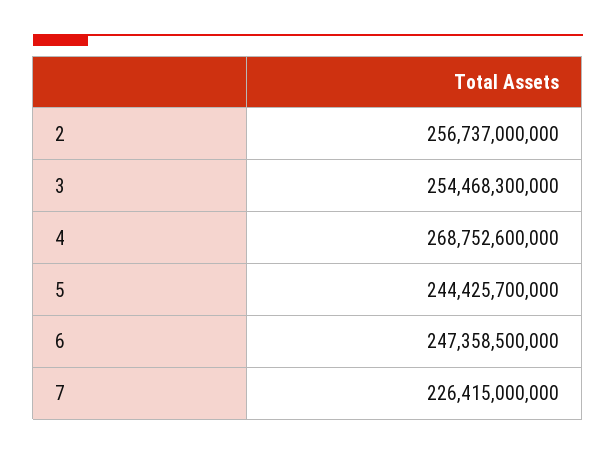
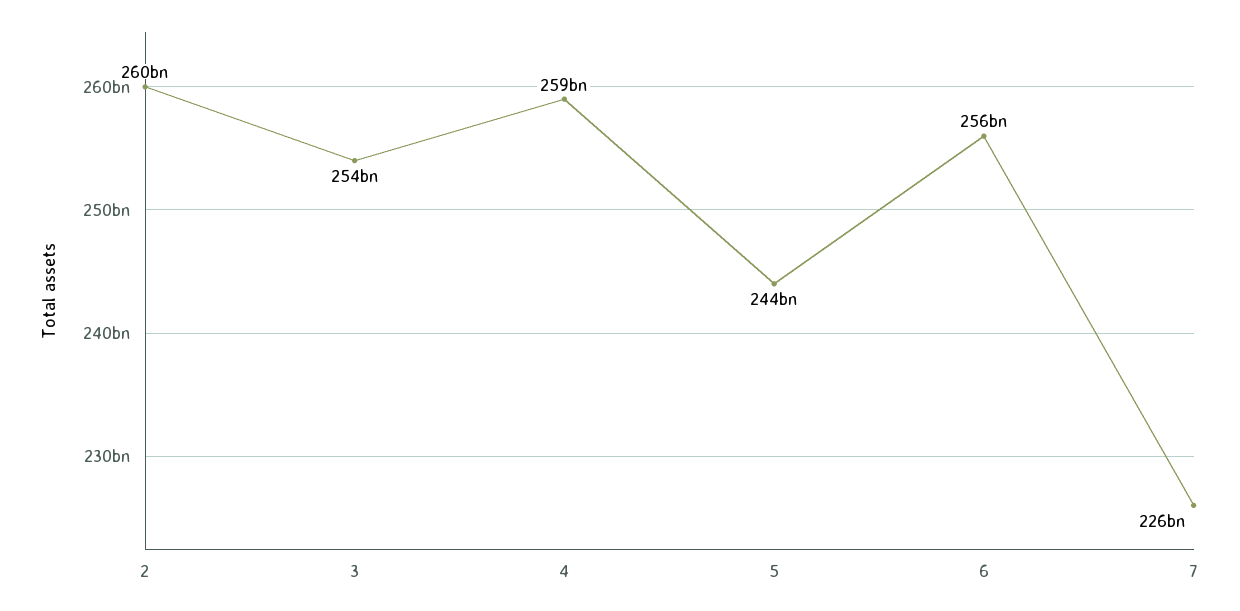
2: 256737000000 -> 260000000000
4: 268752600000 -> 259000000000
6: 247358500000 -> 256000000000

